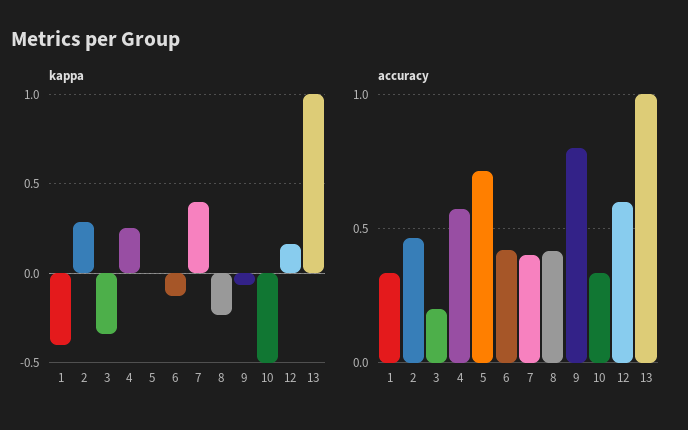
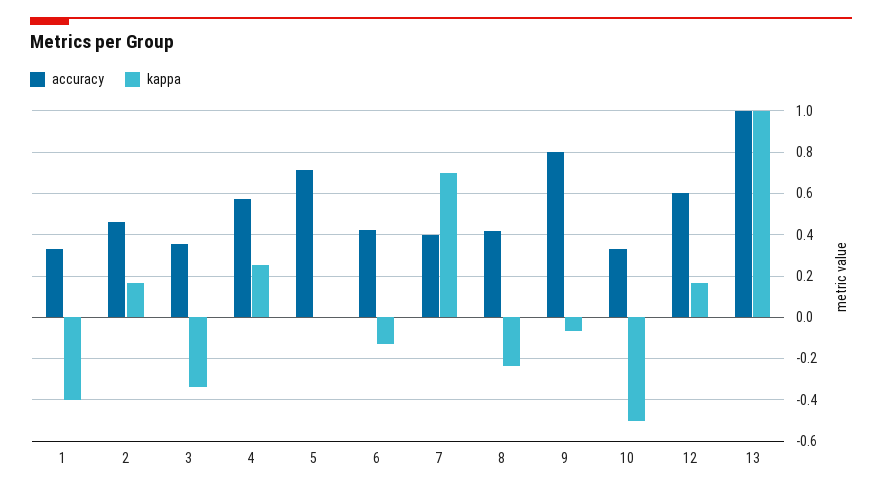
kappa, 2: 0.3 -> 0.15
kappa, 7: 0.4 -> 0.7
accuracy, 3: 0.2 -> 0.35

